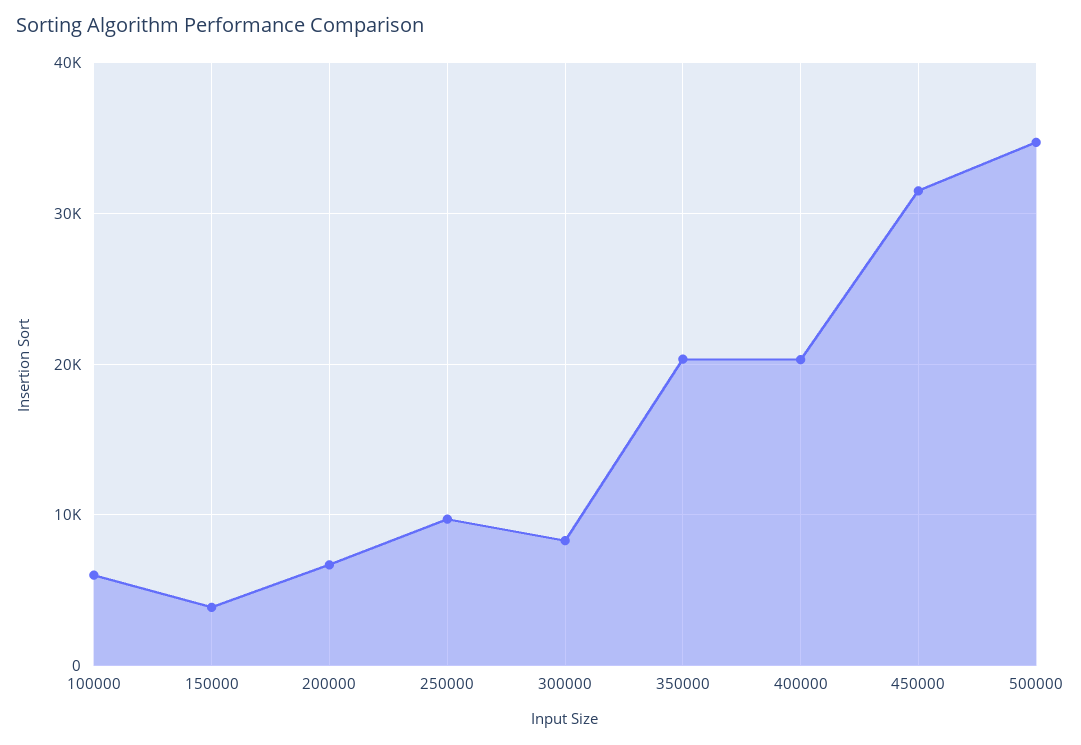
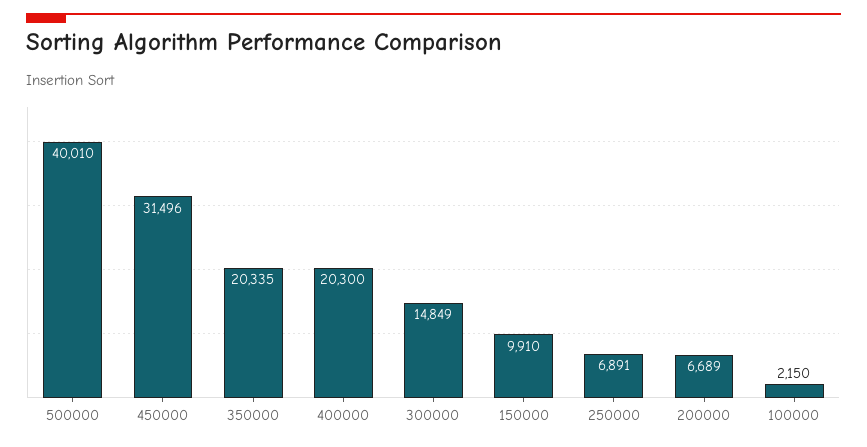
100000: 6000 -> 2150
150000: 4000 -> 9910
250000: 10000 -> 6891
300000: 8000 -> 14849
500000: 35000 -> 40010

